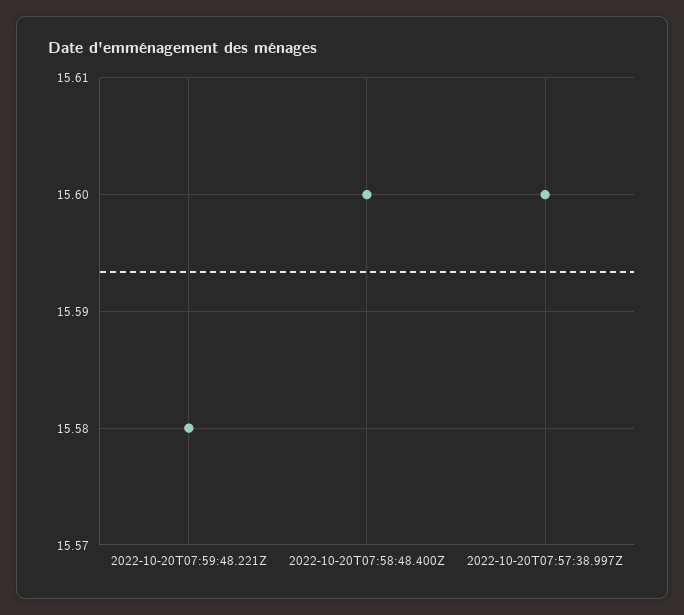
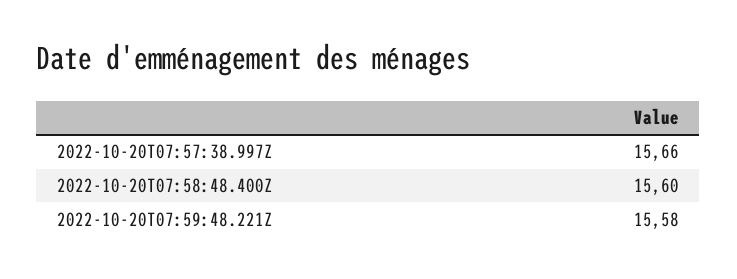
2022-10-20T07:57:38.997Z: 15.6 -> 15.66

